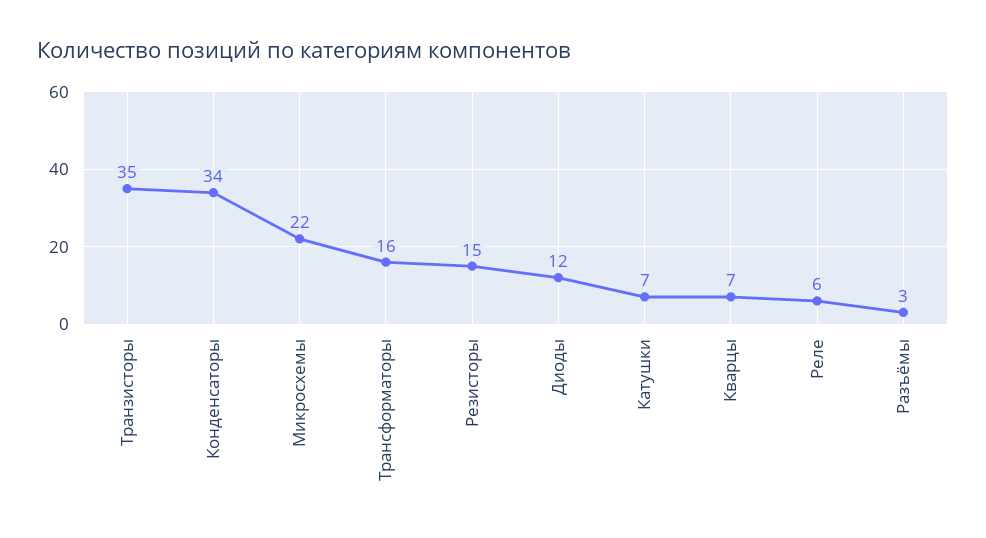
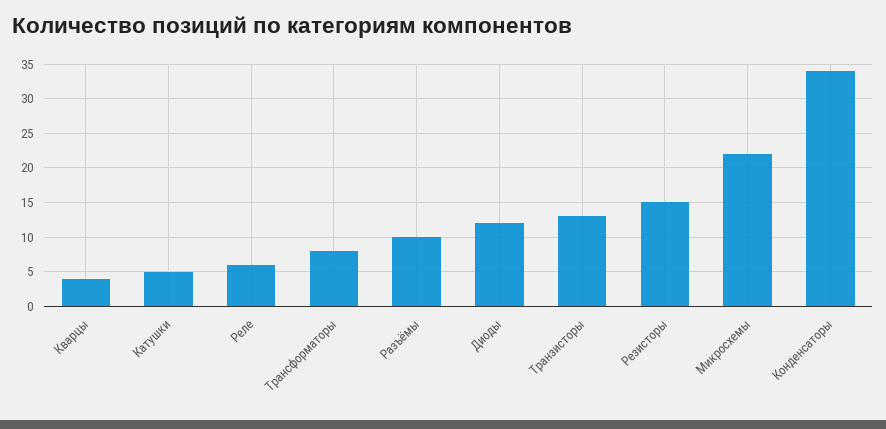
Транзисторы: 35 -> 13
Трансформаторы: 16 -> 8
Катушки: 7 -> 5
Кварцы: 7 -> 4
Разъёмы: 3 -> 10

